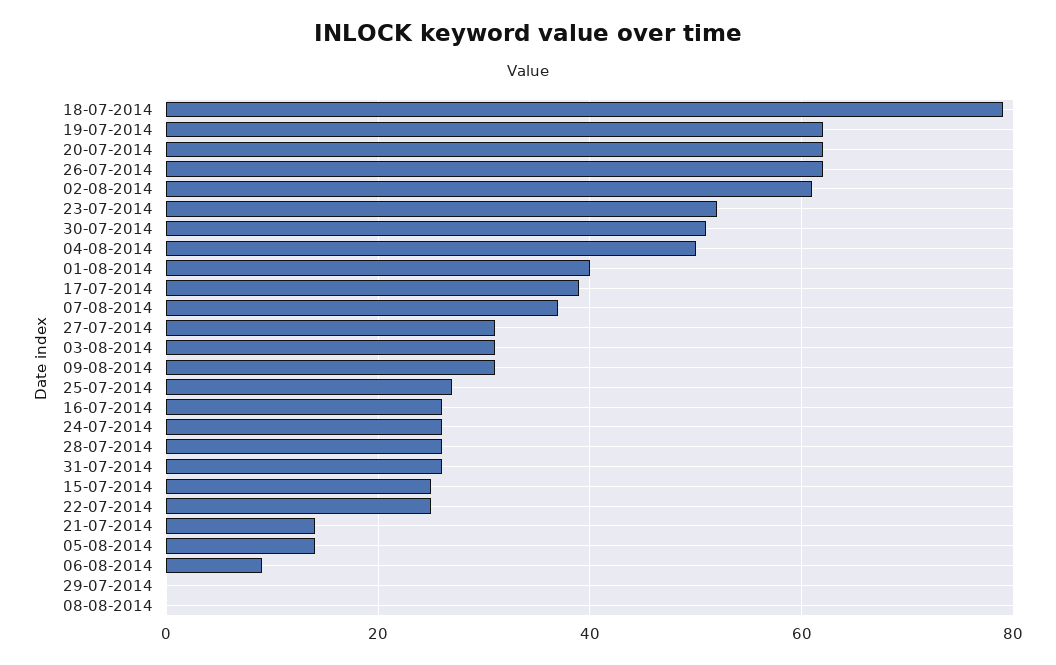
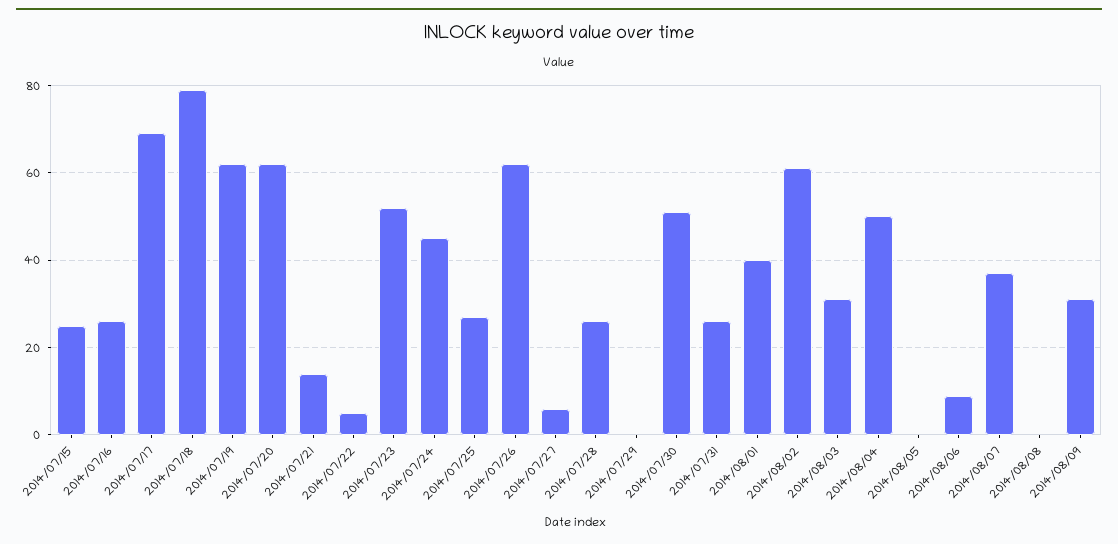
17-07-2014: 40 -> 70
27-07-2014: 30 -> 5
24-07-2014: 25 -> 45
22-07-2014: 25 -> 5
05-08-2014: 15 -> 0

